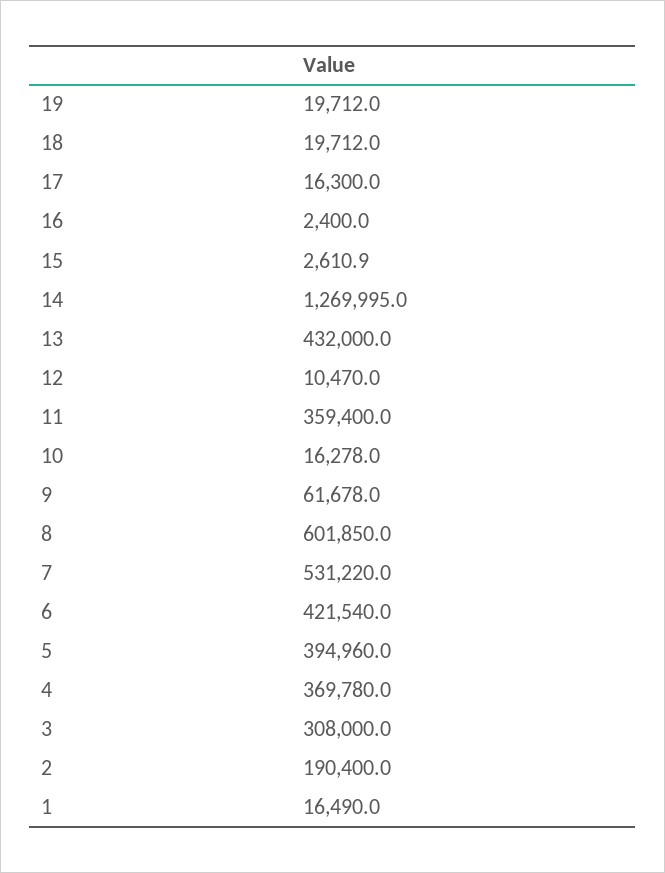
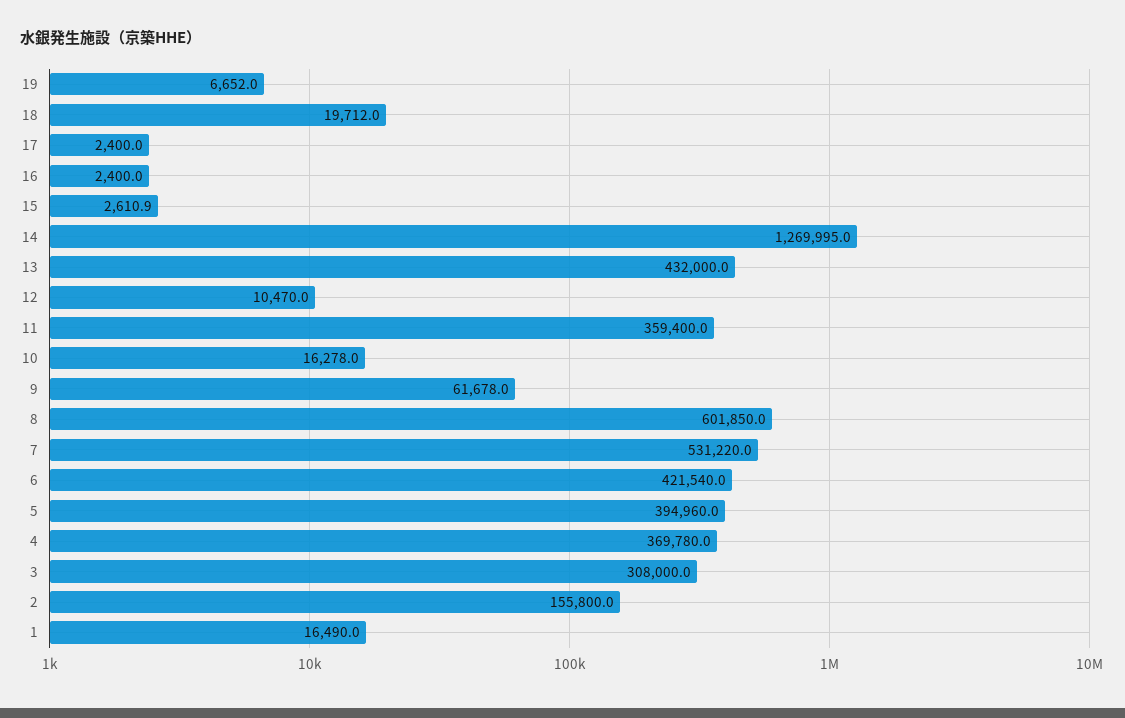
19: 19712 -> 6652
17: 16300 -> 2400
2: 190400 -> 155800

